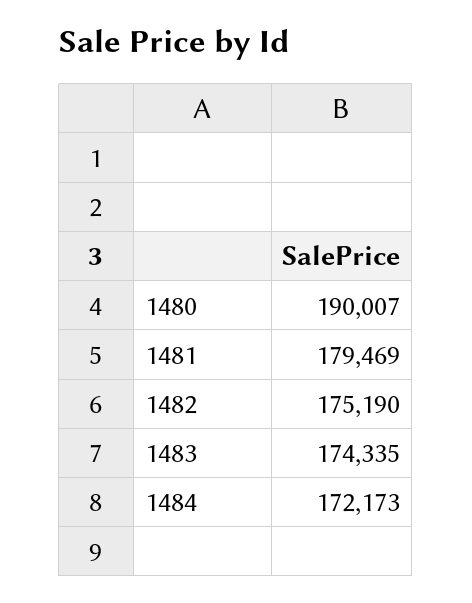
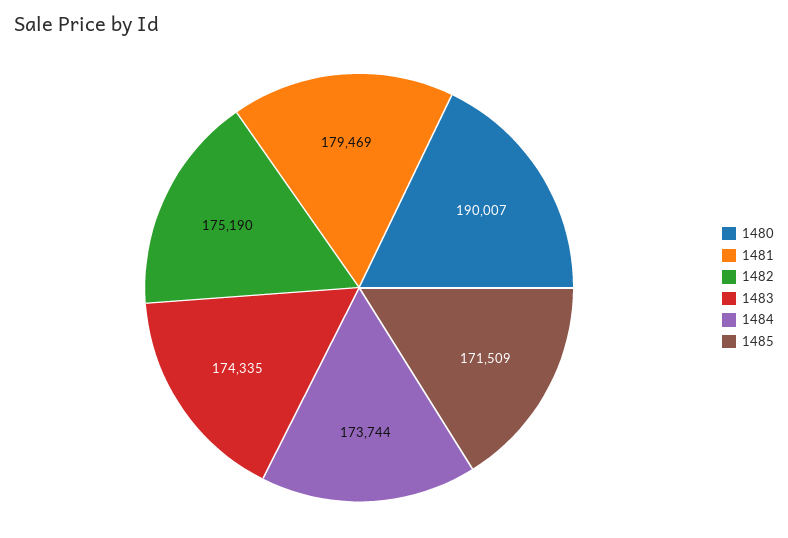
1484: 172173 -> 173744
1485: none -> 171509

